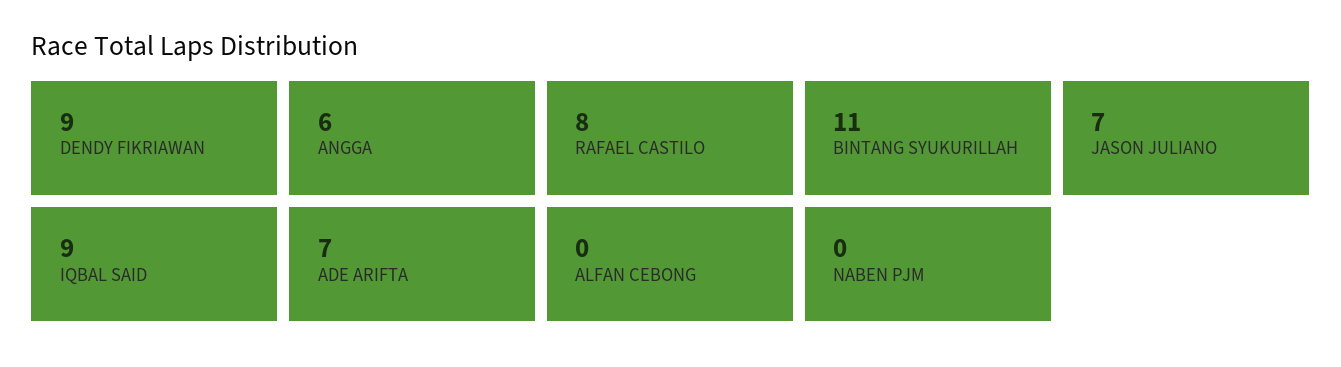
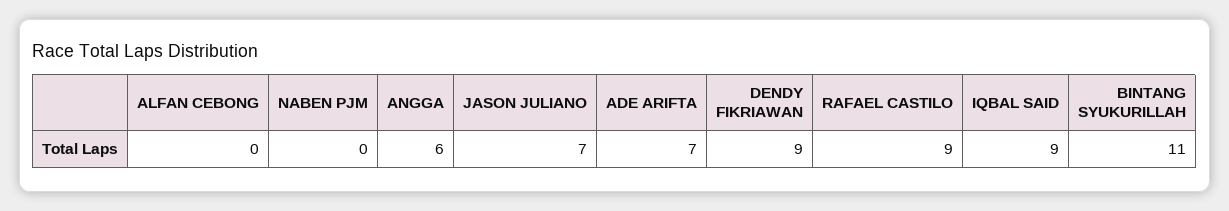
RAFAEL CASTILO: 8 -> 9

